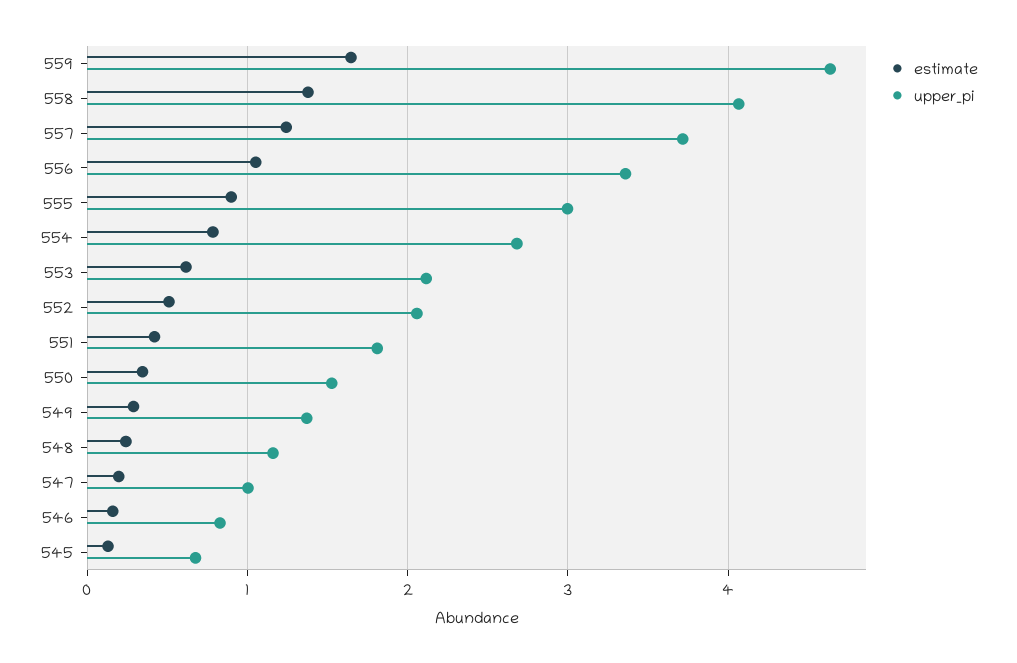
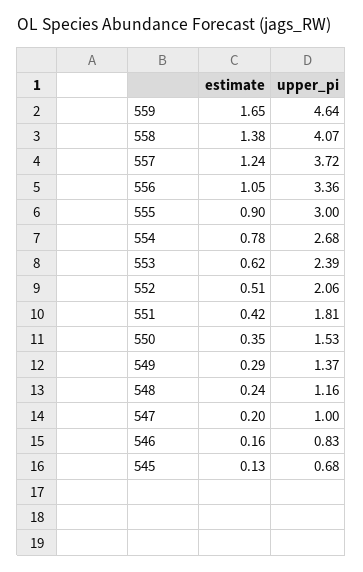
upper_pi, 553: 2.1 -> 2.39

